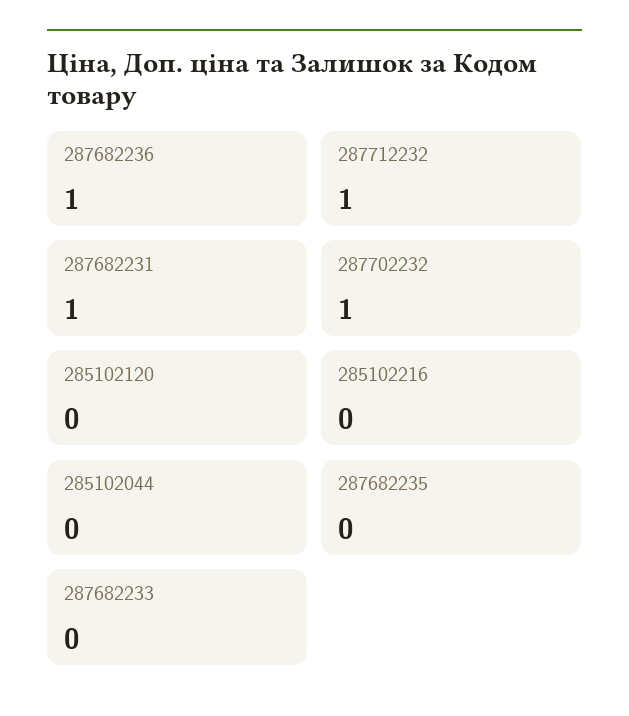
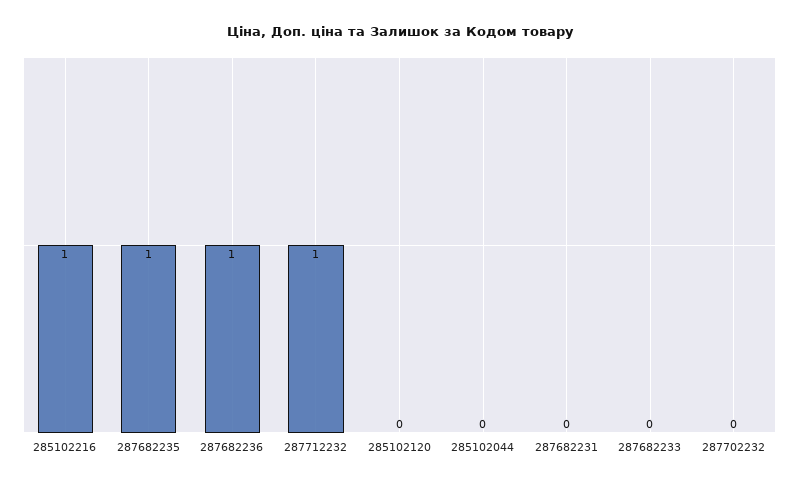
287682231: 1 -> 0
287702232: 1 -> 0
285102216: 0 -> 1
287682235: 0 -> 1

